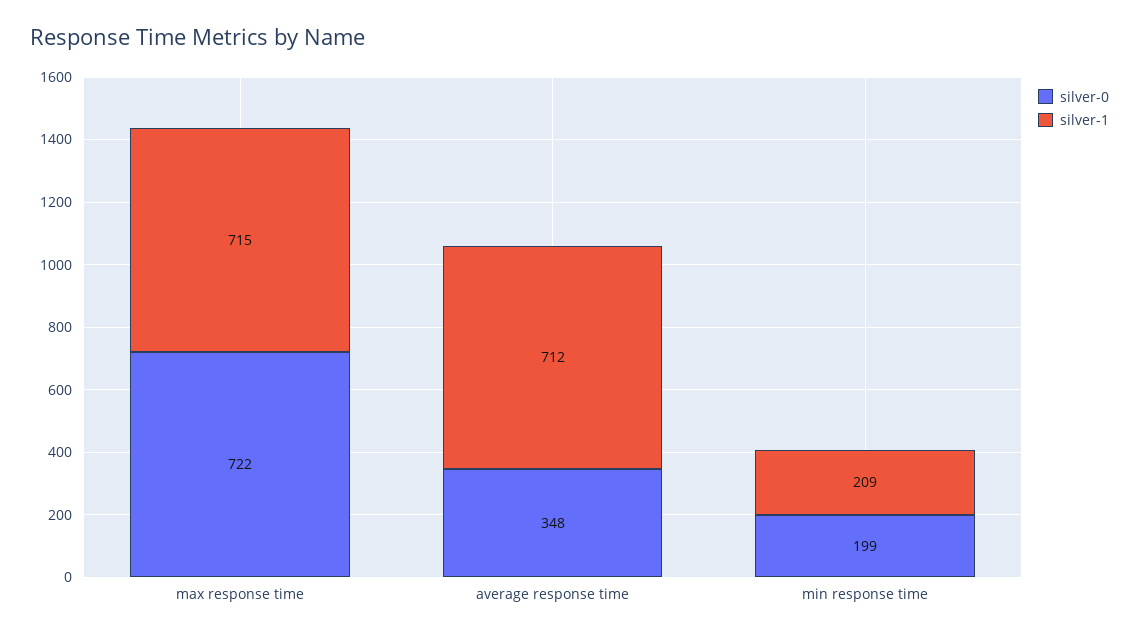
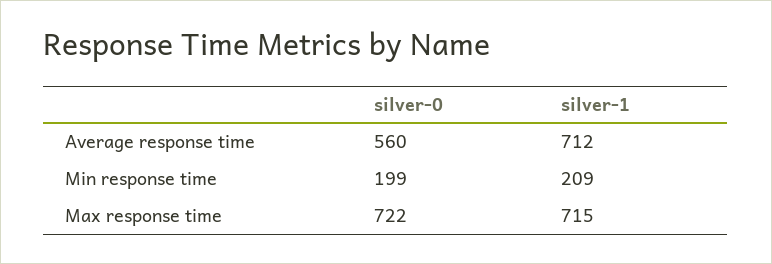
silver-0, average response time: 348 -> 560

